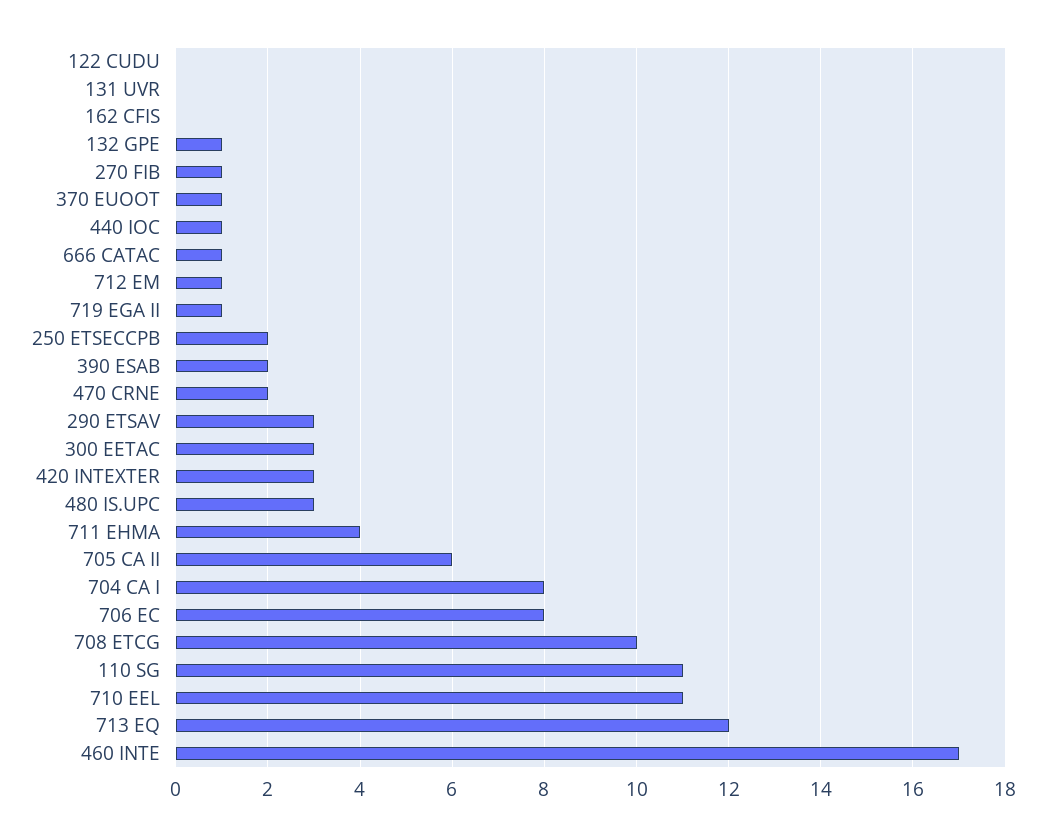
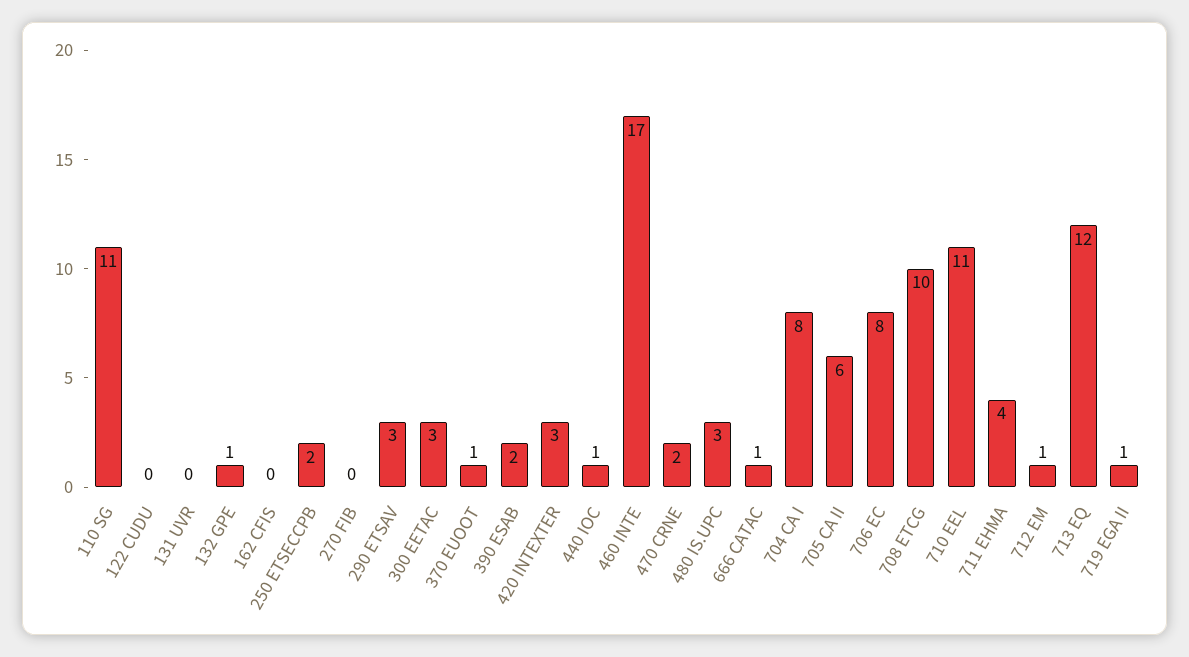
270 FIB: 1 -> 0

